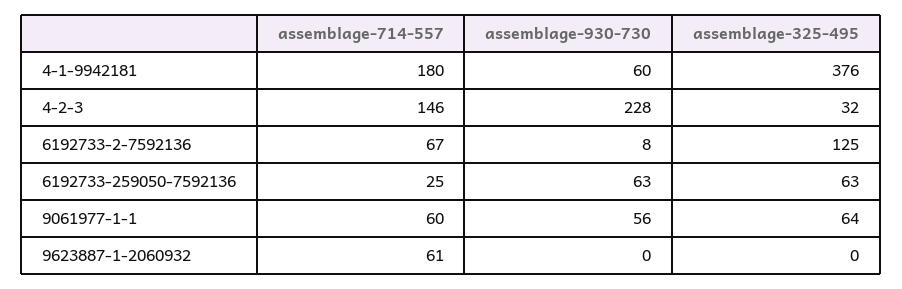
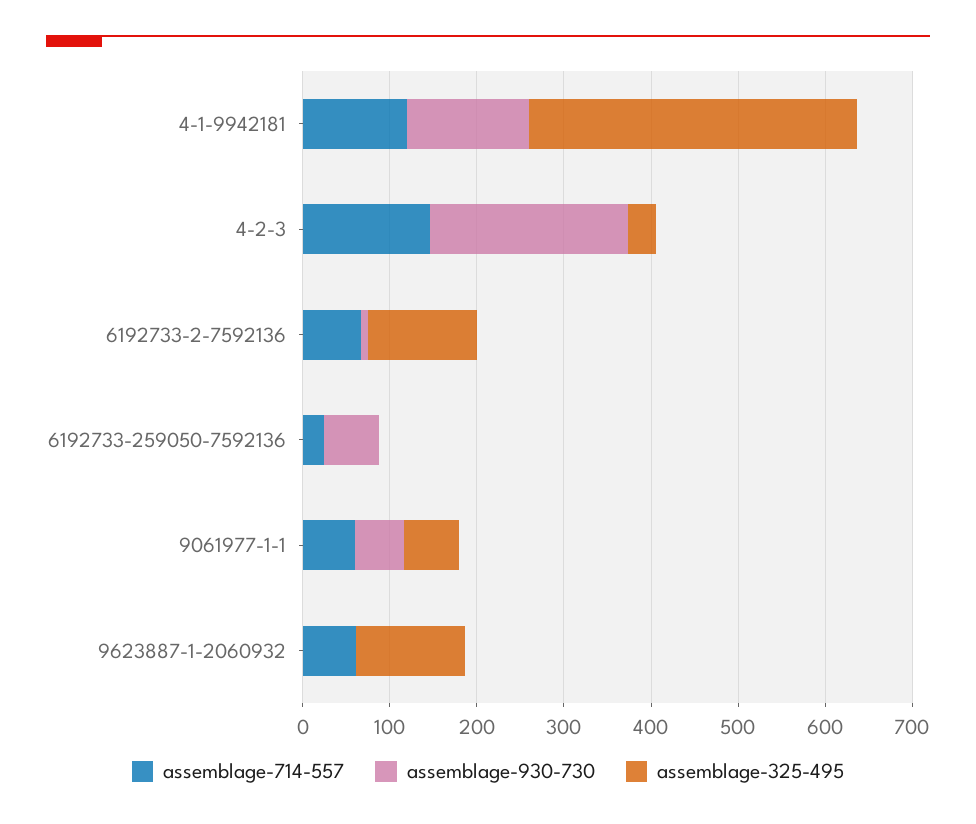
assemblage-714-557, 4-1-9942181: 180 -> 120
assemblage-930-730, 4-1-9942181: 60 -> 140
assemblage-325-495, 6192733-259050-7592136: 63 -> 0
assemblage-325-495, 9623887-1-2060932: 0 -> 120

